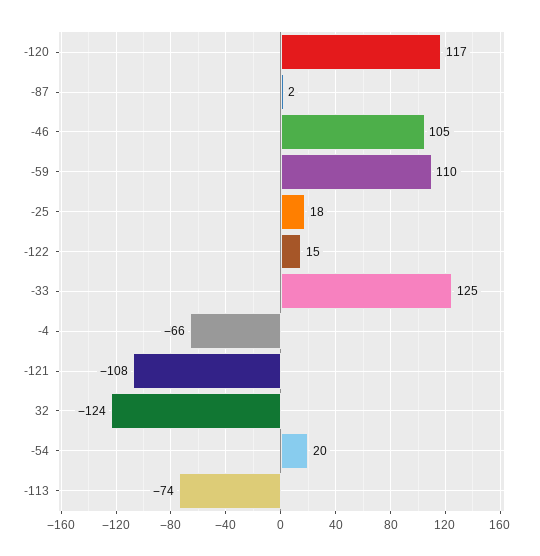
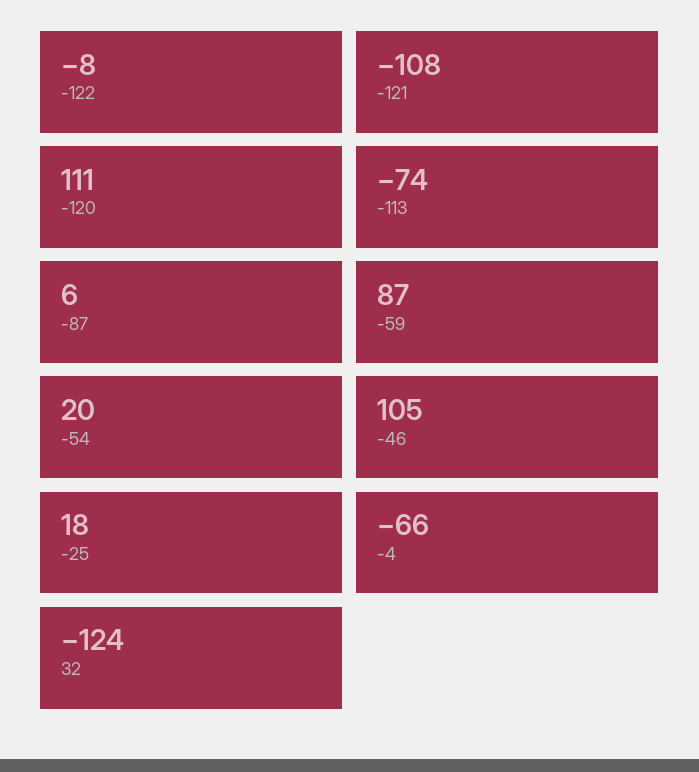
-120: 117 -> 111
-87: 2 -> 6
-59: 110 -> 87
-122: 15 -> -8
-33: 125 -> none

